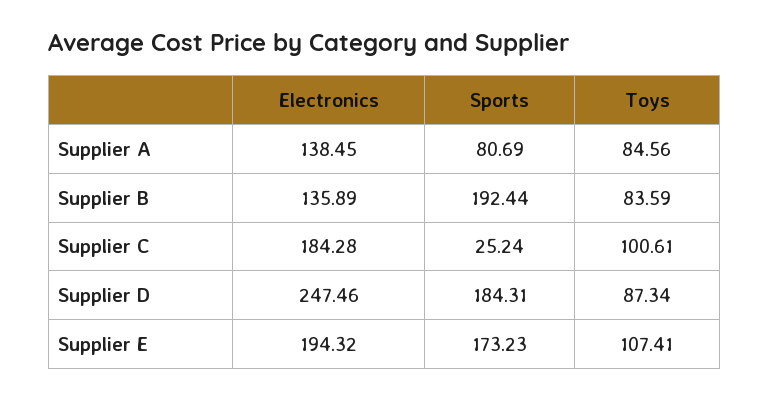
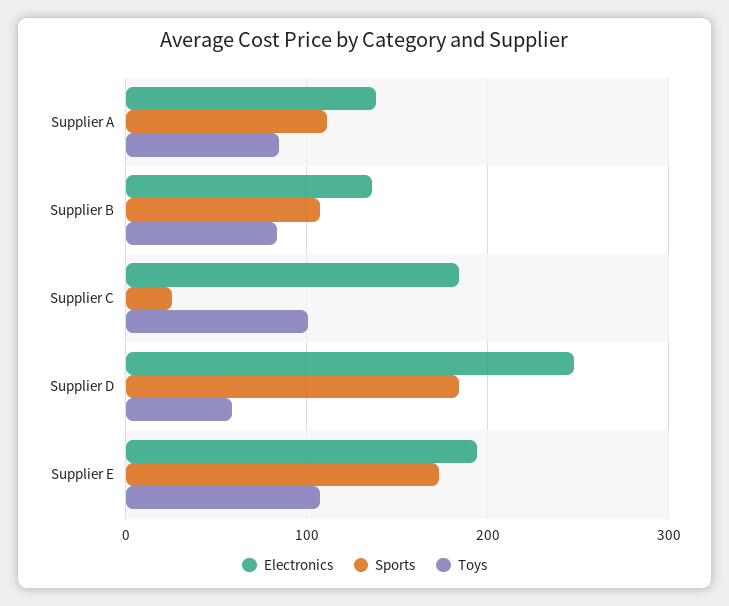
Sports, Supplier A: 80.69 -> 110
Sports, Supplier B: 192.44 -> 110
Toys, Supplier D: 87.34 -> 60

